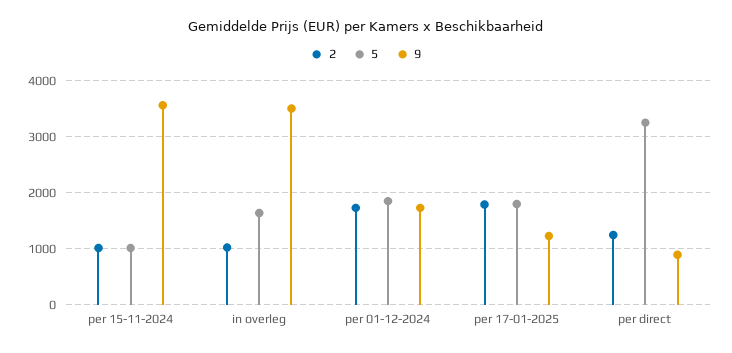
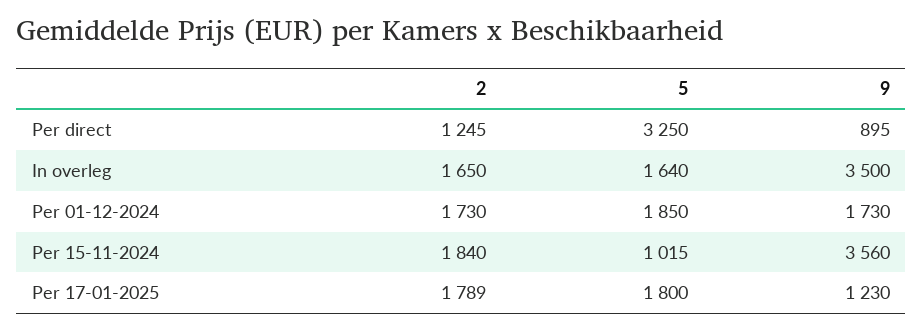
2, per 15-11-2024: 1000 -> 1840
2, in overleg: 1000 -> 1650

